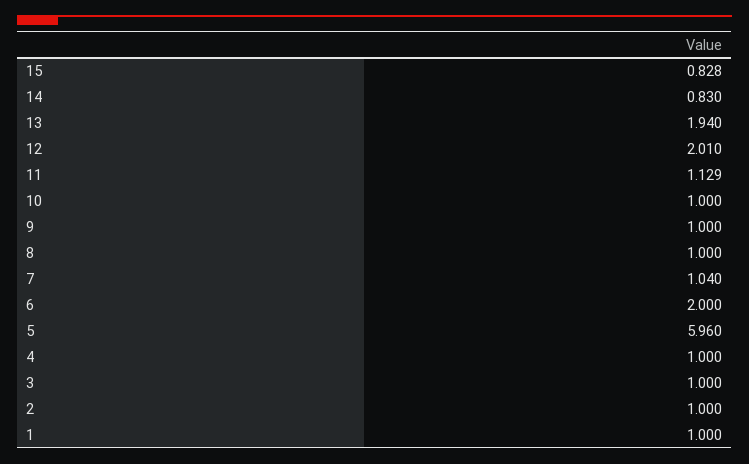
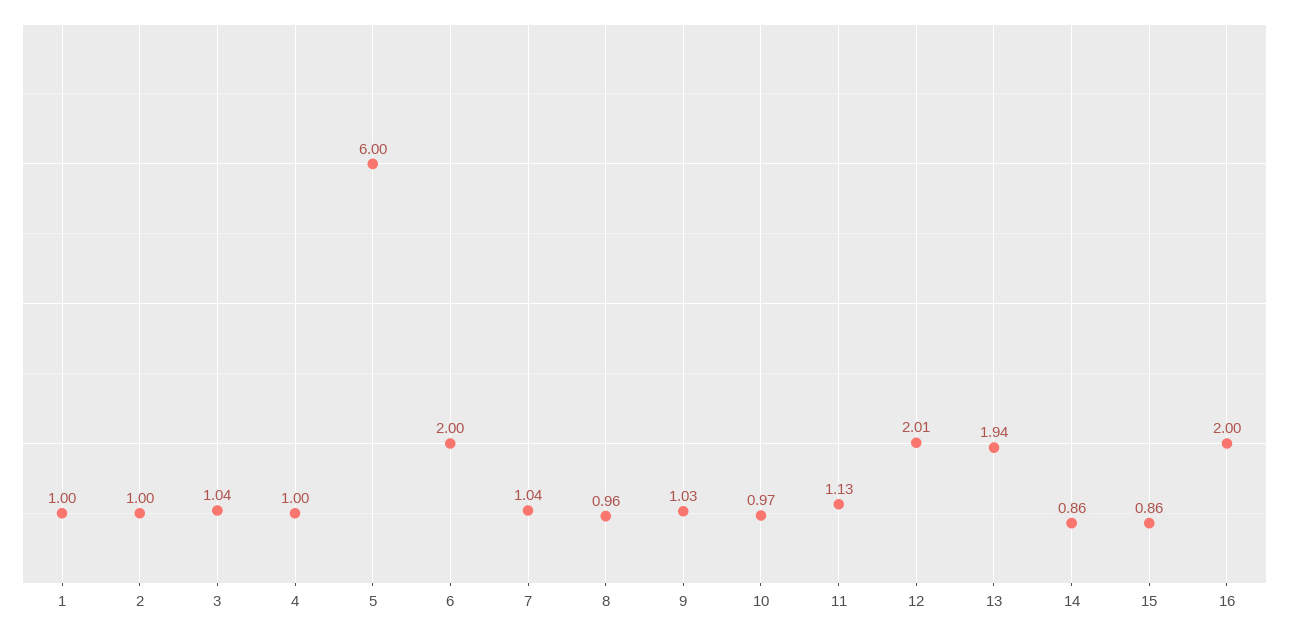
15: 0.828 -> 0.86
14: 0.83 -> 0.86
10: 1 -> 0.97
9: 1 -> 1.03
8: 1 -> 0.96
5: 5.96 -> 6
3: 1 -> 1.04
16: none -> 2

